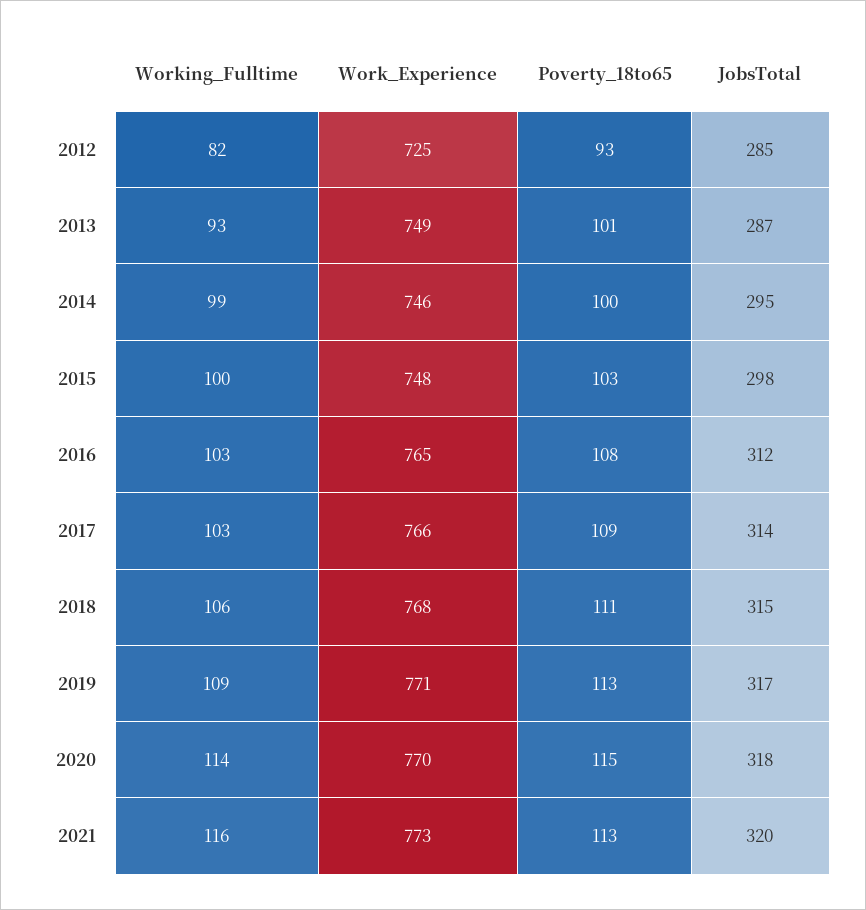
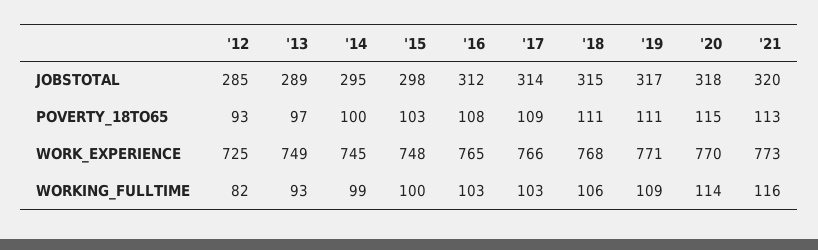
Poverty_18to65, 2013: 101 -> 97
JobsTotal, 2013: 287 -> 289
Work_Experience, 2014: 746 -> 745
Poverty_18to65, 2019: 113 -> 111

